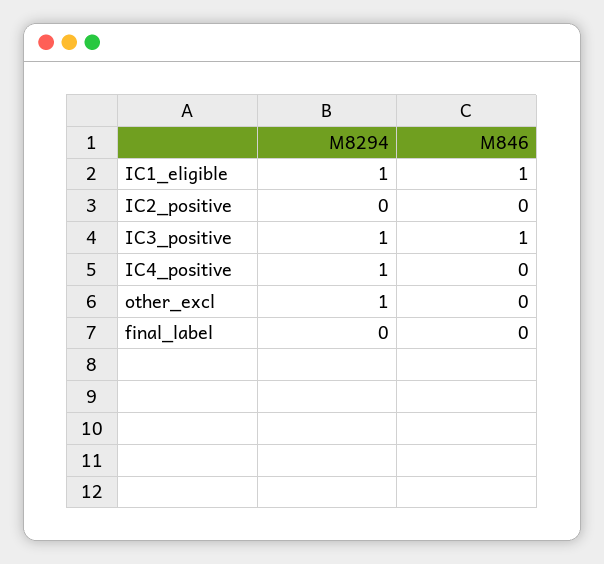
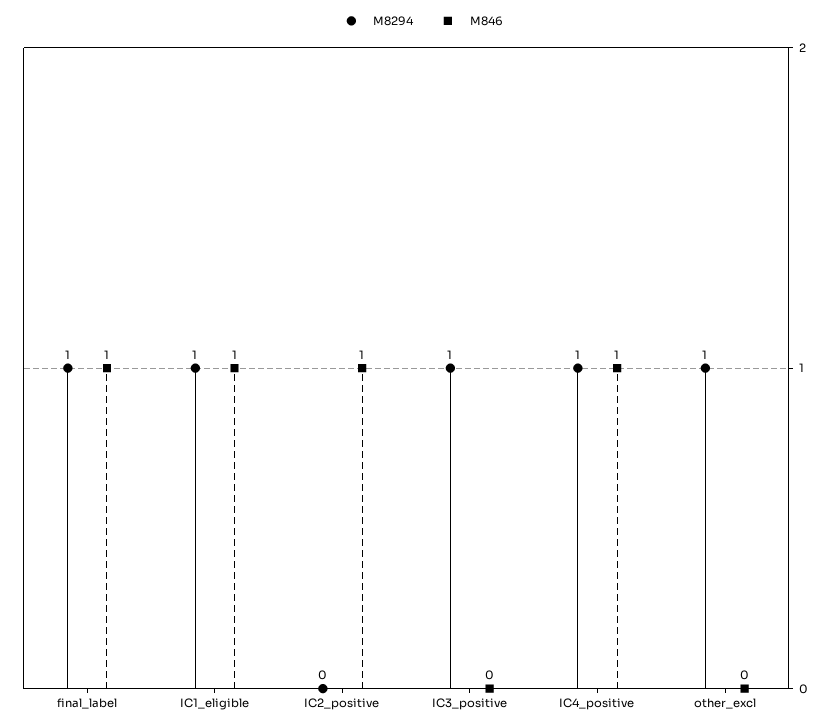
M846, IC2_positive: 0 -> 1
M846, IC3_positive: 1 -> 0
M846, IC4_positive: 0 -> 1
M8294, final_label: 0 -> 1
M846, final_label: 0 -> 1

